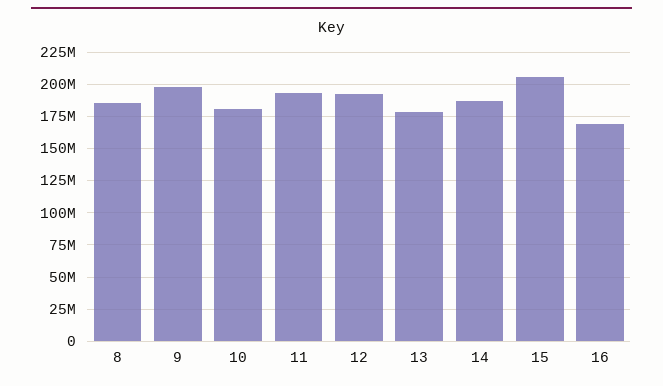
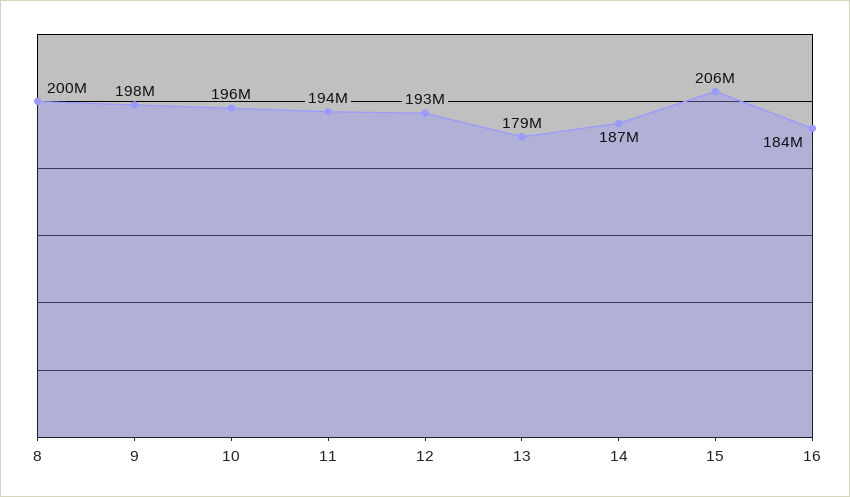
8: 185000000 -> 200000000
10: 180000000 -> 196000000
16: 170000000 -> 184000000

